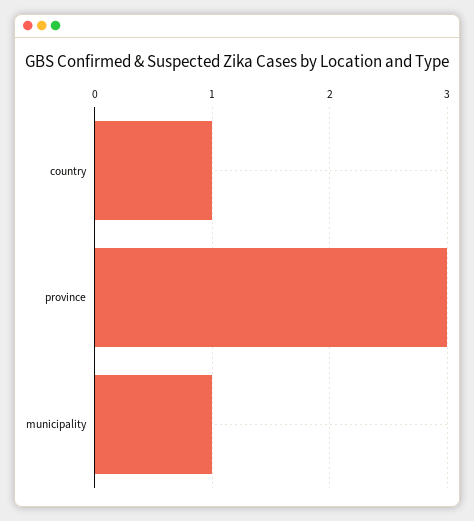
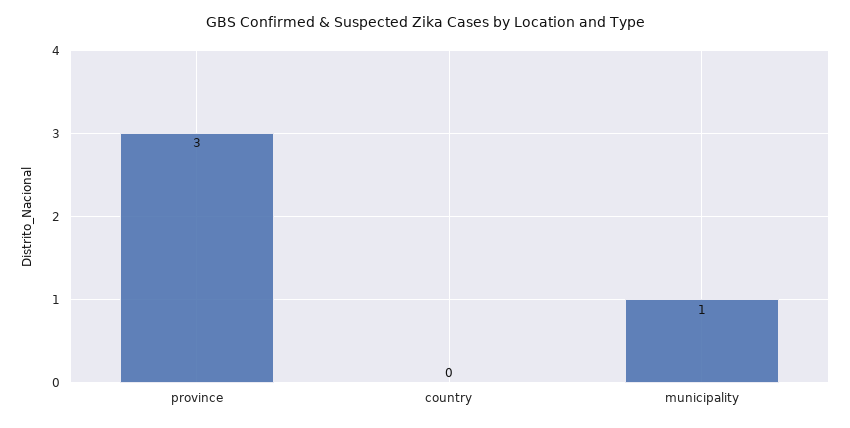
country: 1 -> 0

